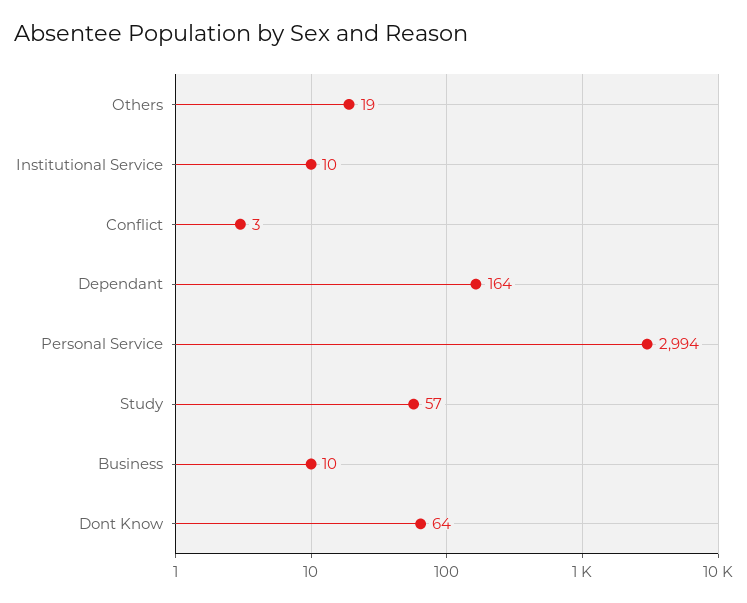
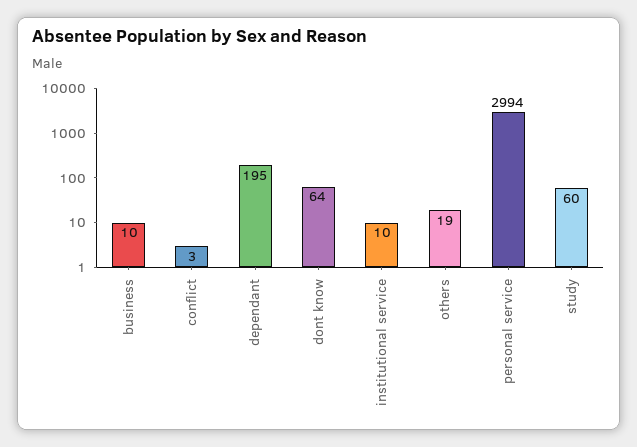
Dependant: 164 -> 195
Study: 57 -> 60

